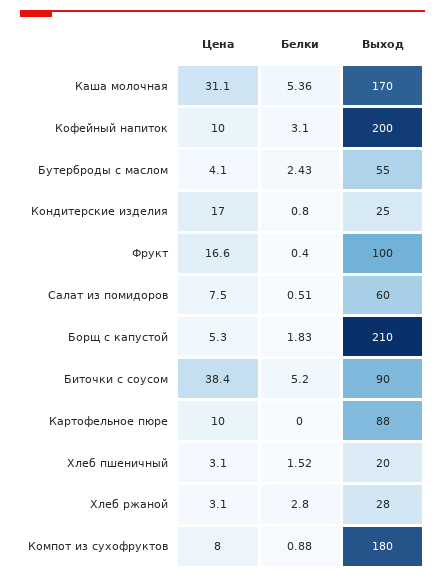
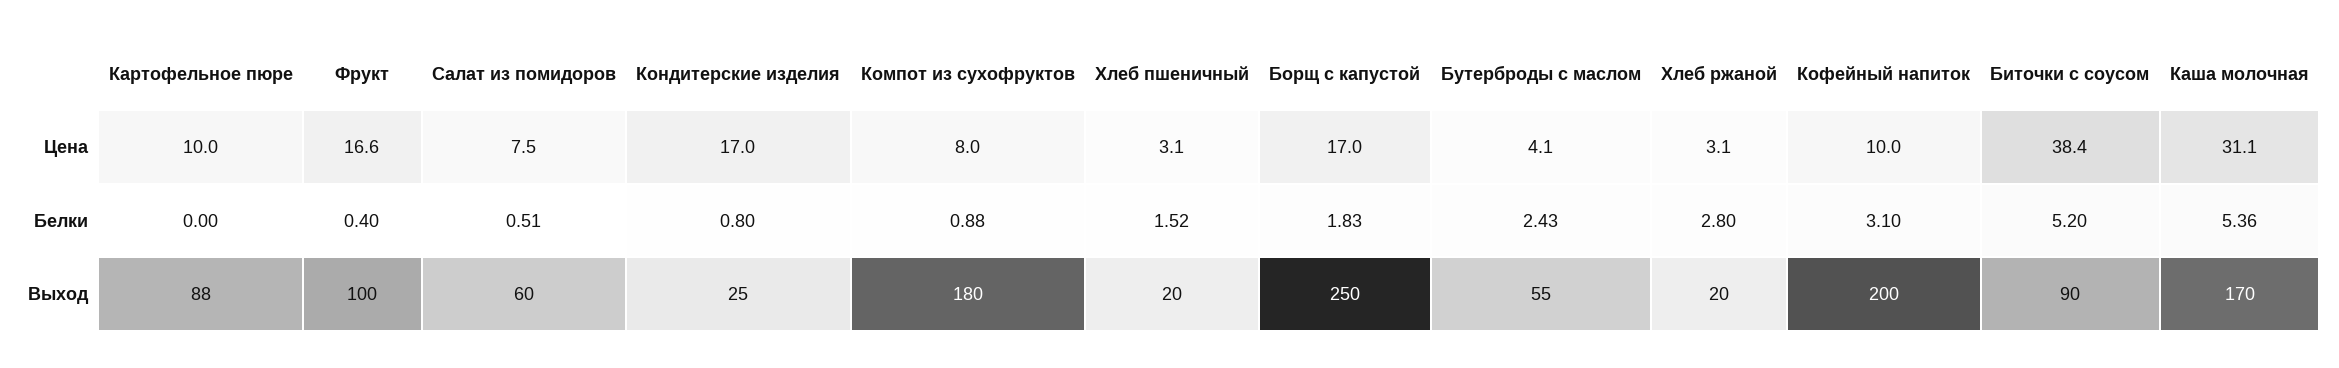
Цена, Борщ с капустой: 5.3 -> 17
Выход, Борщ с капустой: 210 -> 250
Выход, Хлеб ржаной: 28 -> 20

